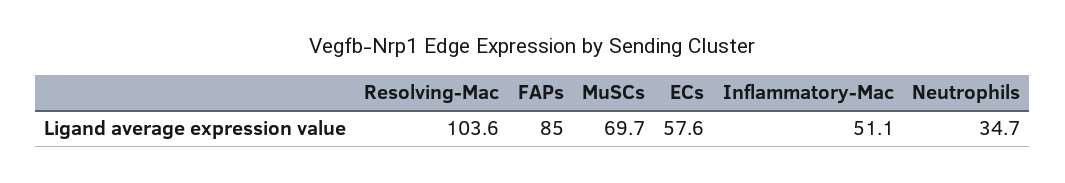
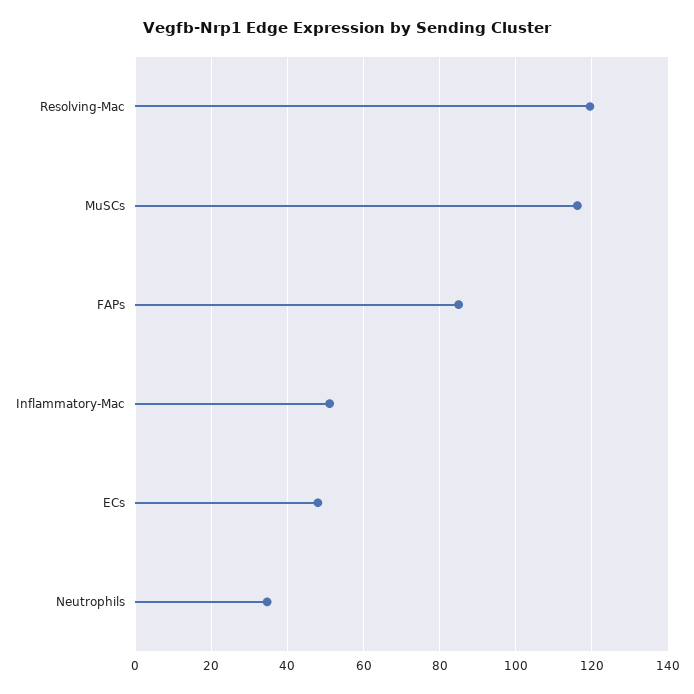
Resolving-Mac: 103.6 -> 120
MuSCs: 69.7 -> 116
ECs: 57.6 -> 48

